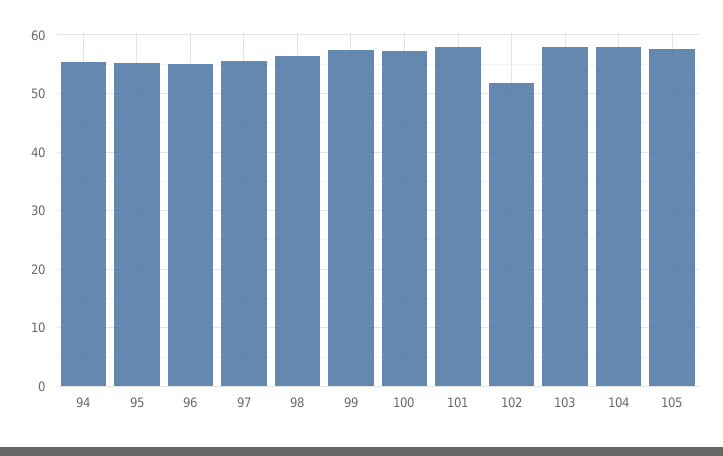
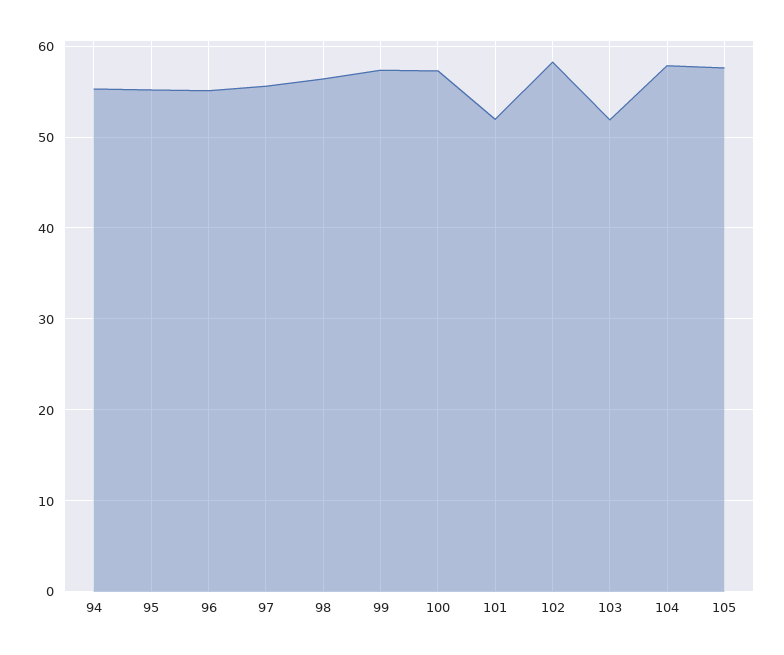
101: 58 -> 52
102: 52 -> 58
103: 58 -> 52

